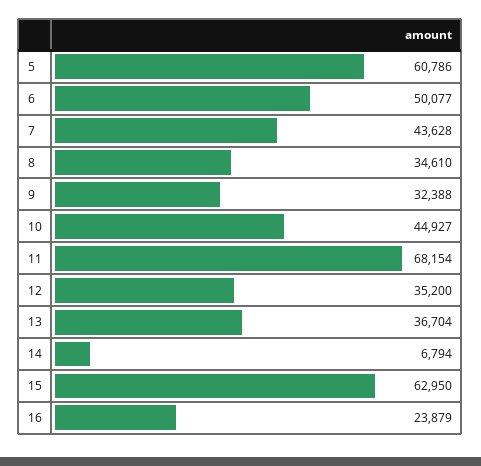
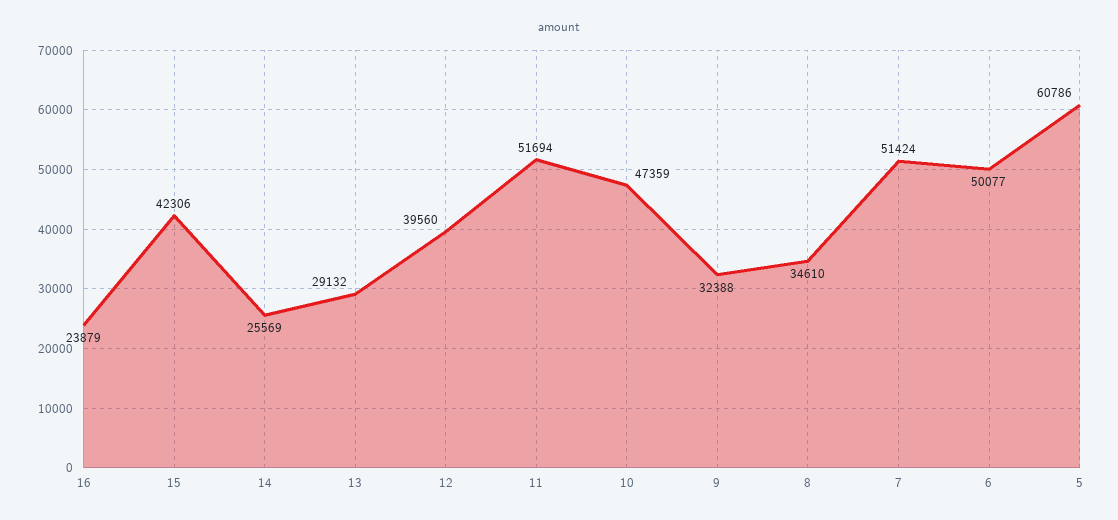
7: 43628 -> 51424
10: 44927 -> 47359
11: 68154 -> 51694
12: 35200 -> 39560
13: 36704 -> 29132
14: 6794 -> 25569
15: 62950 -> 42306

